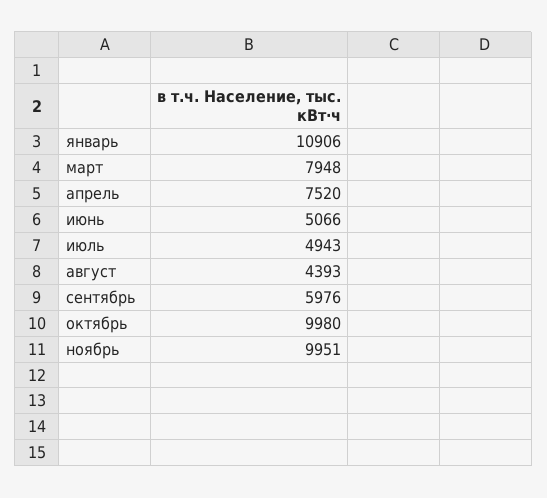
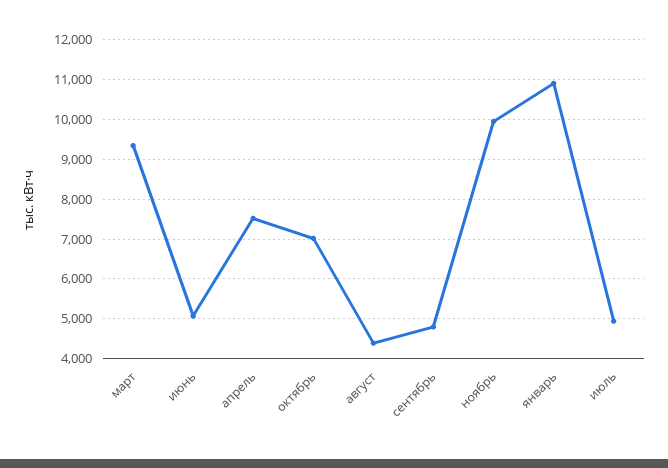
март: 7948 -> 9400
сентябрь: 5976 -> 4800
октябрь: 9980 -> 7000

